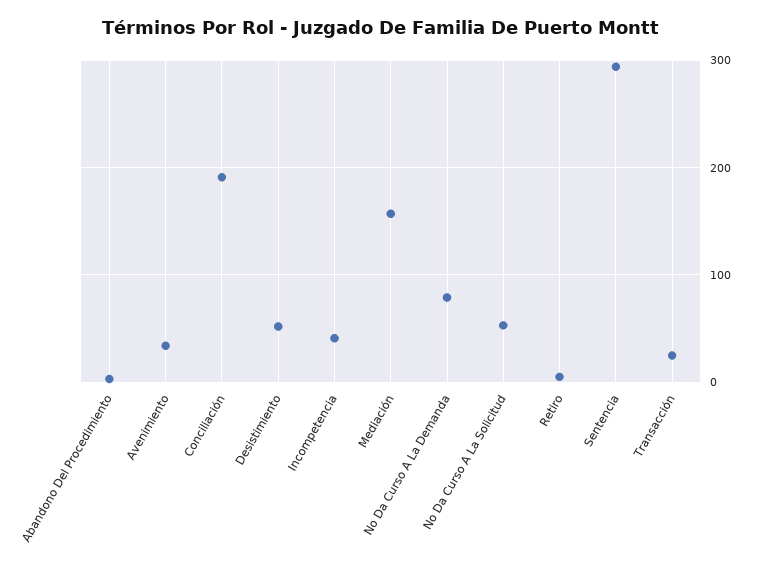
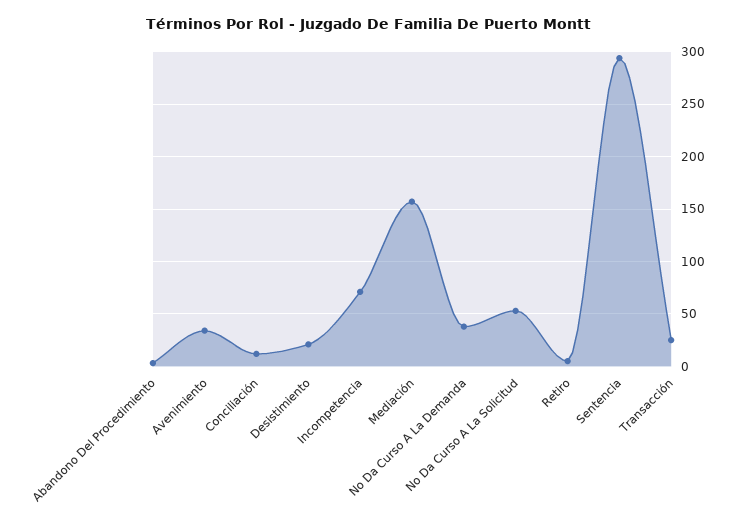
Conciliación: 190 -> 10
Desistimiento: 50 -> 20
Incompetencia: 40 -> 70
No Da Curso A La Demanda: 80 -> 40

